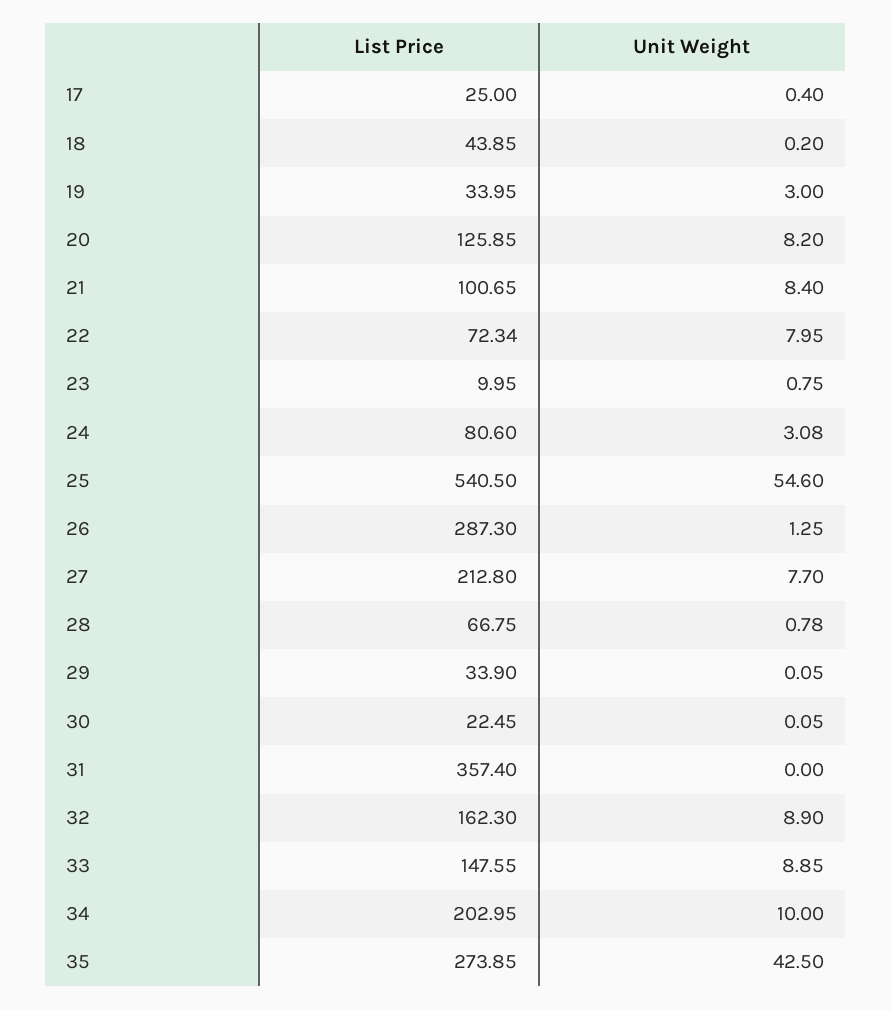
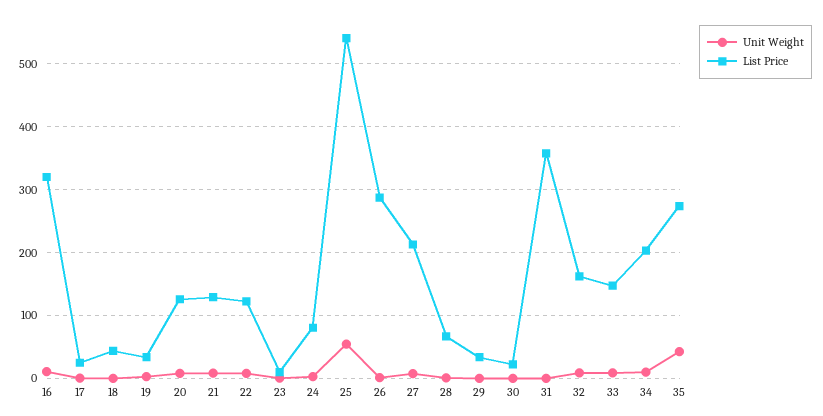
List Price, 21: 100.65 -> 130
List Price, 22: 72.34 -> 120
Unit Weight, 16: none -> 10
List Price, 16: none -> 320

